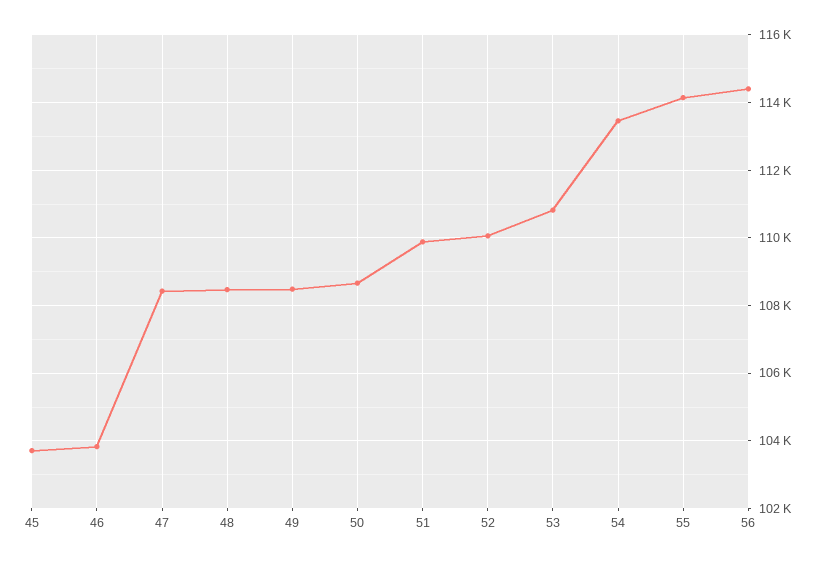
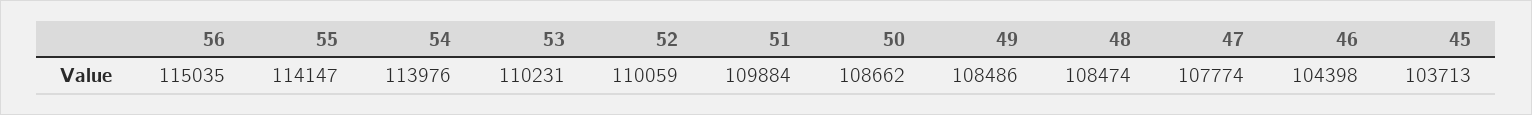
46: 103800 -> 104398
47: 108400 -> 107774
53: 110800 -> 110231
54: 113400 -> 113976
56: 114400 -> 115035

